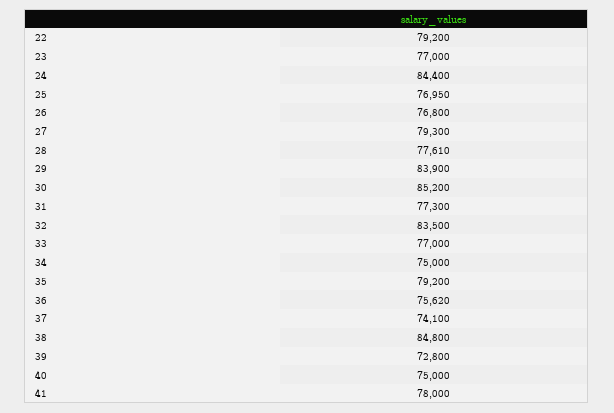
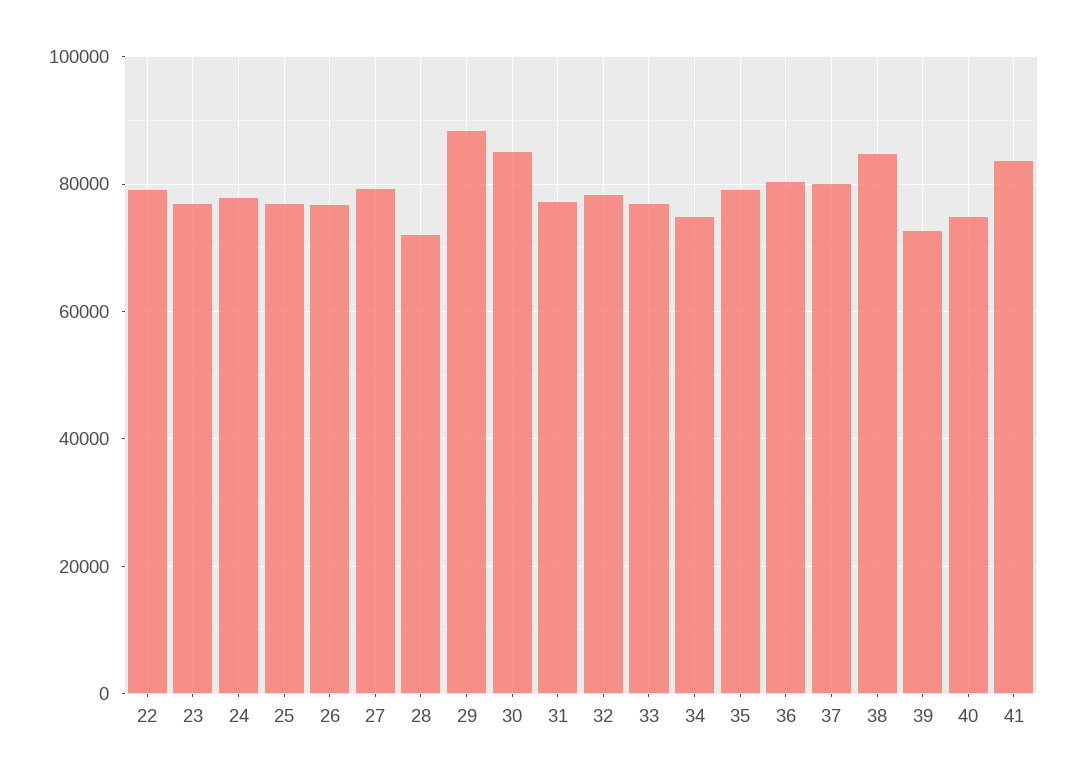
24: 84400 -> 78000
28: 77610 -> 72000
29: 83900 -> 88000
32: 83500 -> 78000
36: 75620 -> 80000
37: 74100 -> 80000
41: 78000 -> 84000

